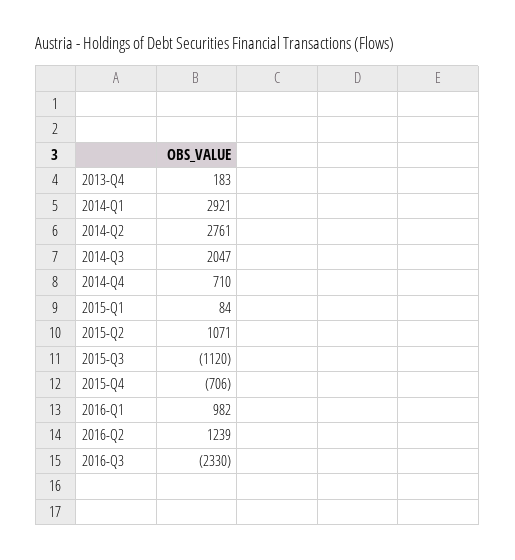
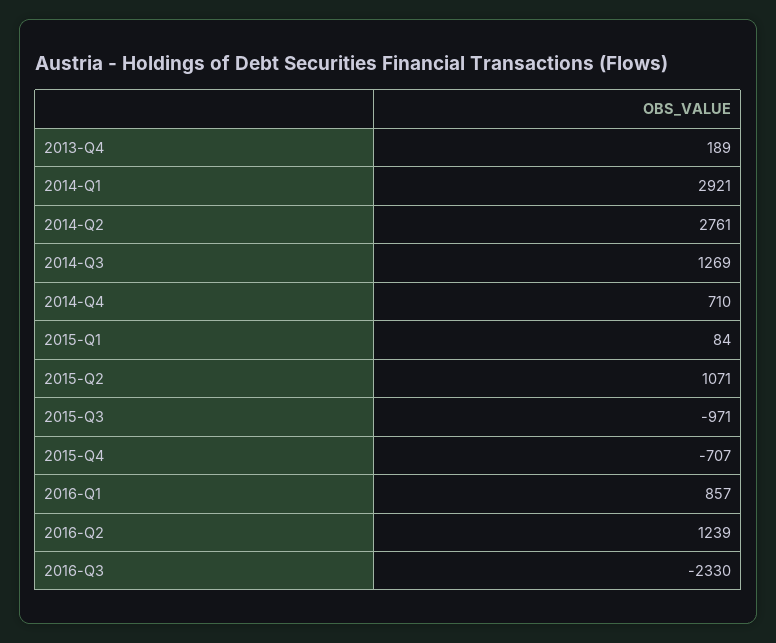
2013-Q4: 183 -> 189
2014-Q3: 2047 -> 1269
2015-Q3: -1120 -> -971
2015-Q4: -706 -> -707
2016-Q1: 982 -> 857

